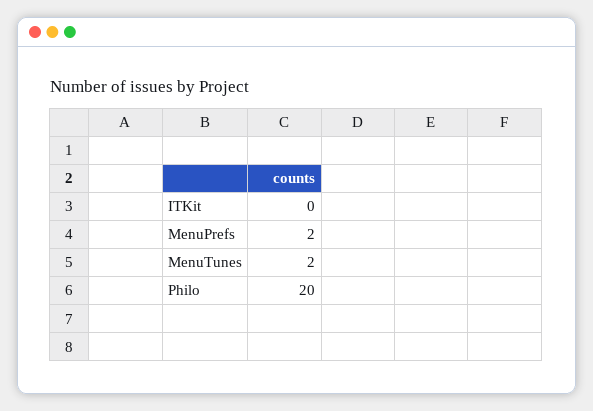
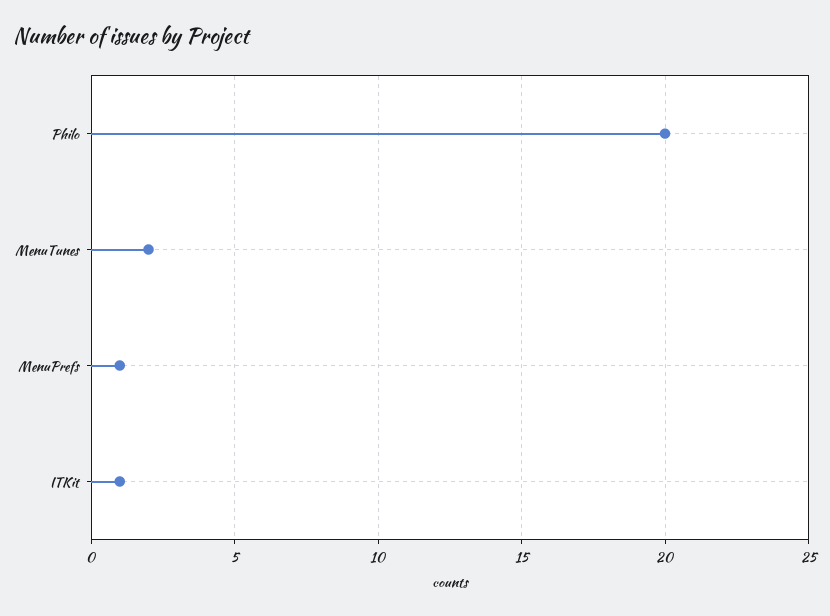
ITKit: 0 -> 1
MenuPrefs: 2 -> 1

